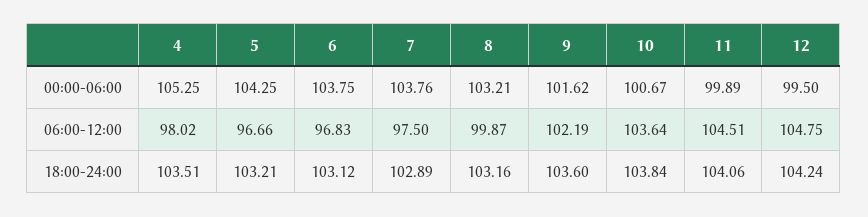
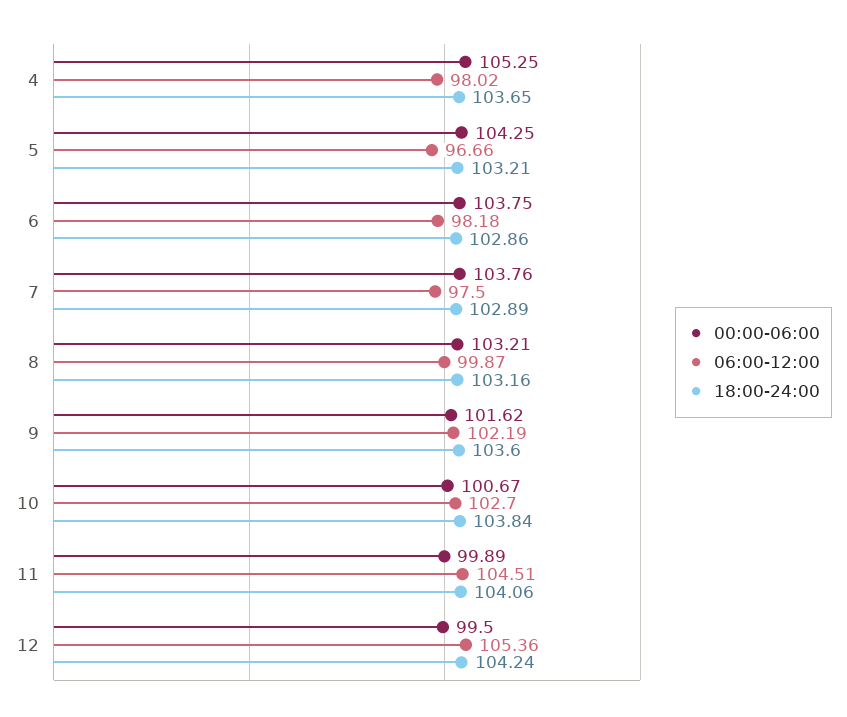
06:00-12:00, 6: 96.83 -> 98.18
06:00-12:00, 10: 103.64 -> 102.7
06:00-12:00, 12: 104.75 -> 105.36
18:00-24:00, 4: 103.51 -> 103.65
18:00-24:00, 6: 103.12 -> 102.86

